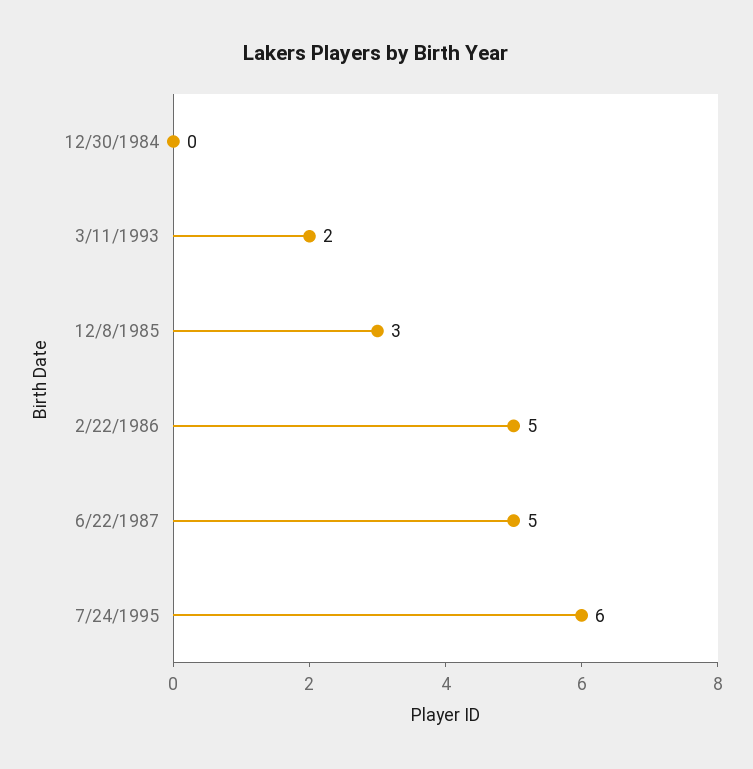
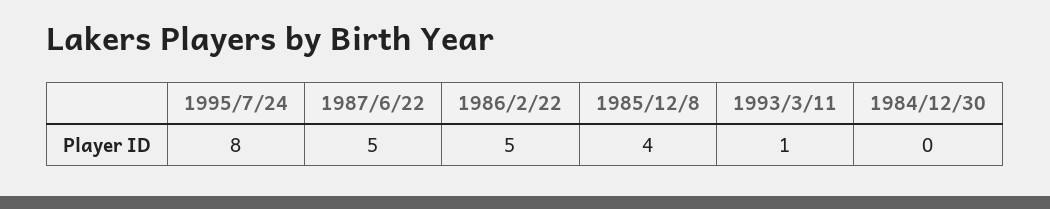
3/11/1993: 2 -> 1
12/8/1985: 3 -> 4
7/24/1995: 6 -> 8

